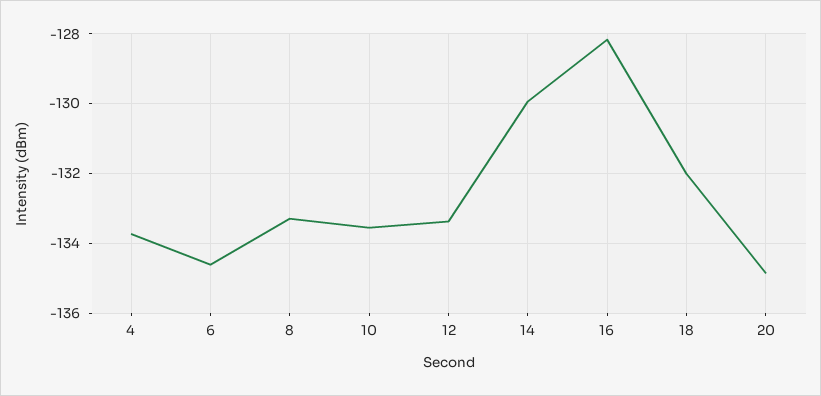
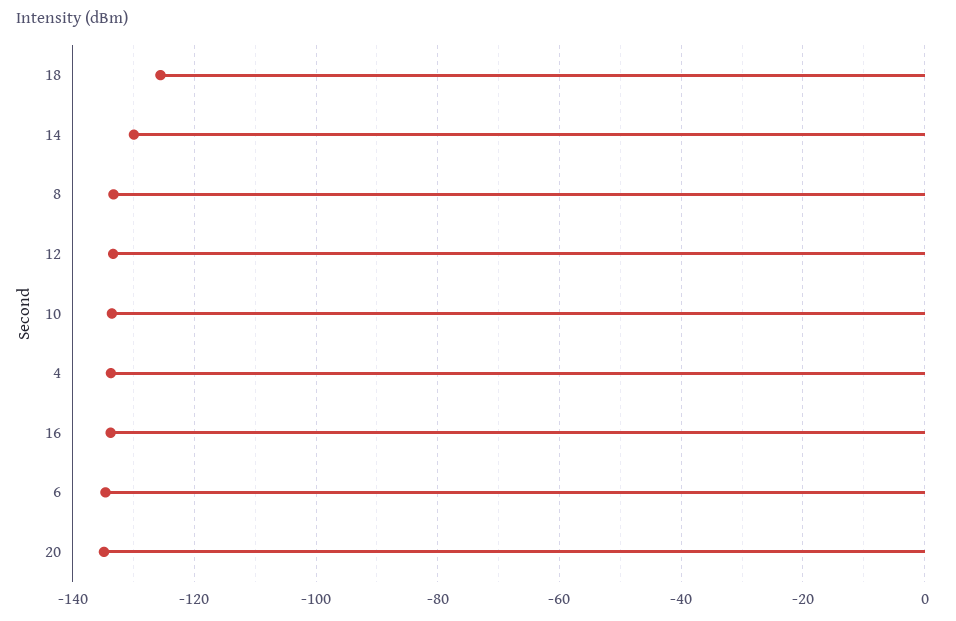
16: -128.2 -> -134
18: -132 -> -126

